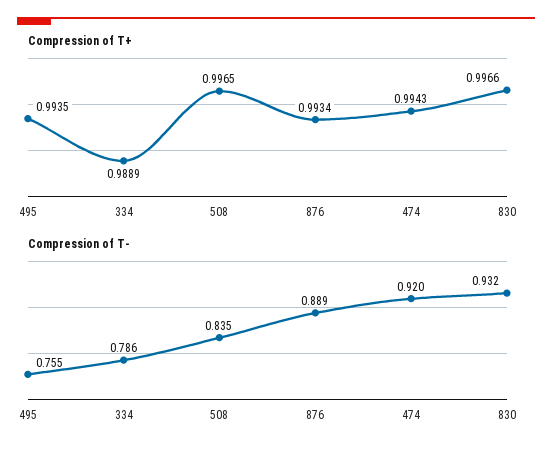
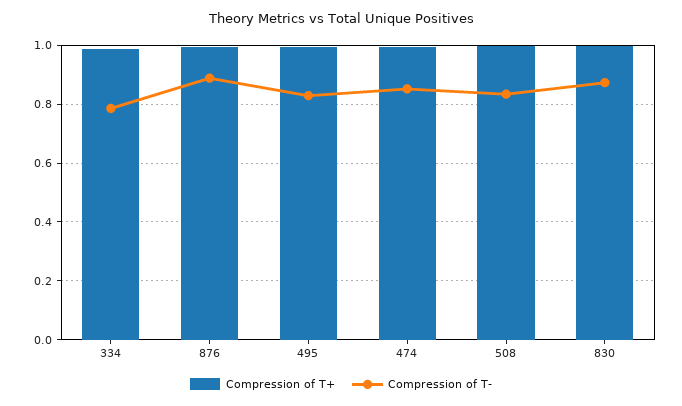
Compression of T-, 495: 0.755 -> 0.825
Compression of T-, 474: 0.92 -> 0.85
Compression of T-, 830: 0.932 -> 0.875

